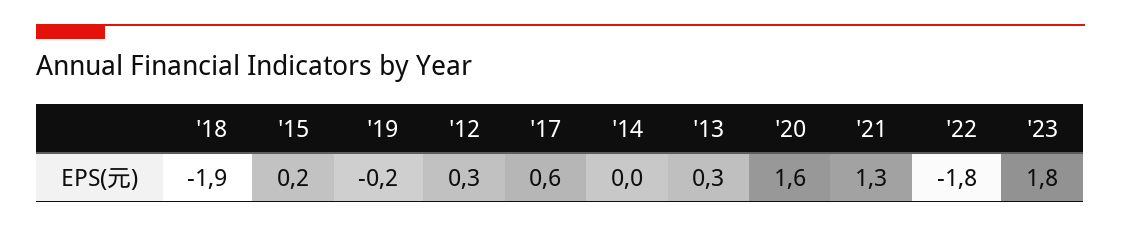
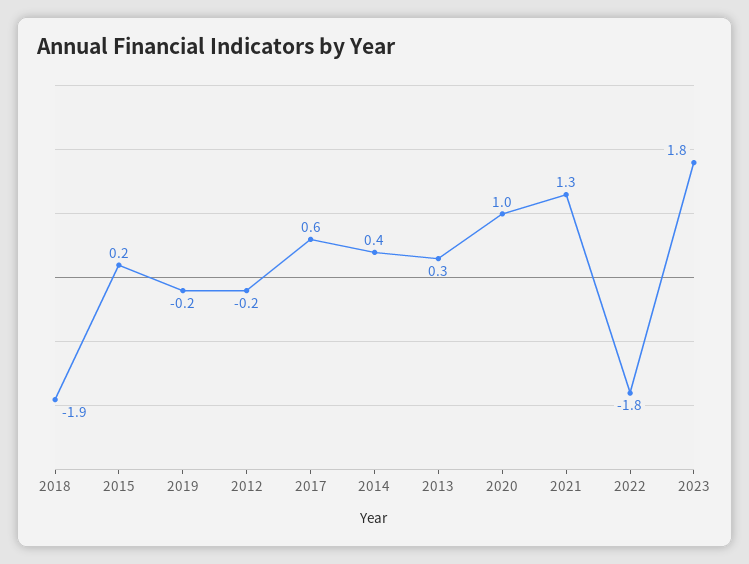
'12: 0.3 -> -0.2
'14: 0 -> 0.4
'20: 1.6 -> 1

